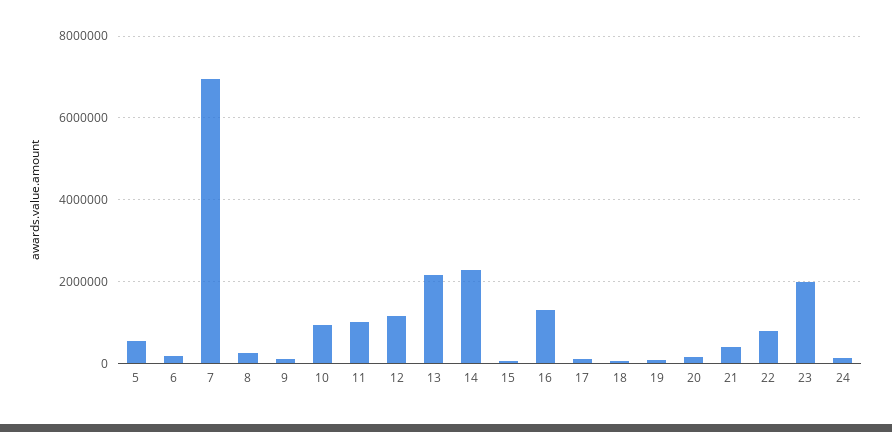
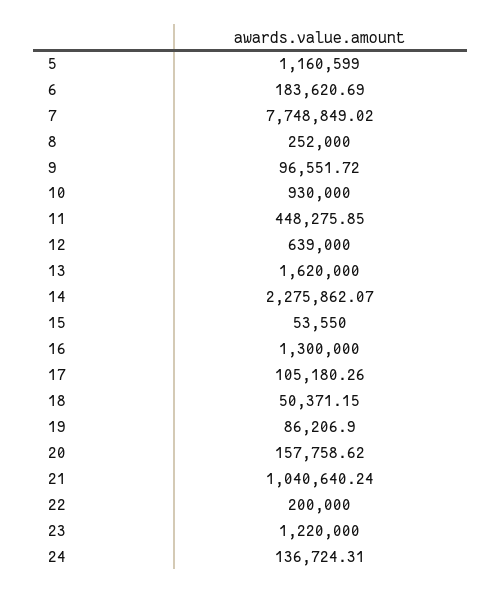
5: 600000 -> 1160599
7: 7000000 -> 7748849.02
11: 1000000 -> 448275.85
12: 1200000 -> 639000
13: 2200000 -> 1620000
21: 400000 -> 1040640.24
22: 800000 -> 200000
23: 2000000 -> 1220000

